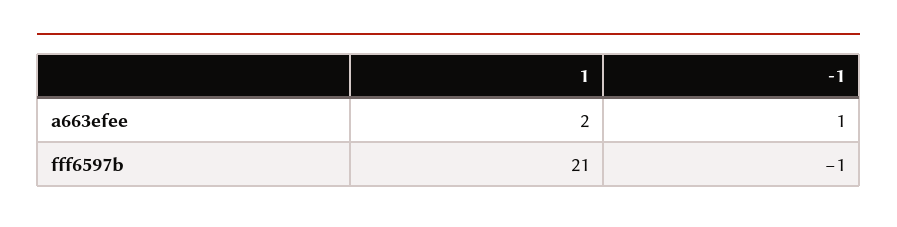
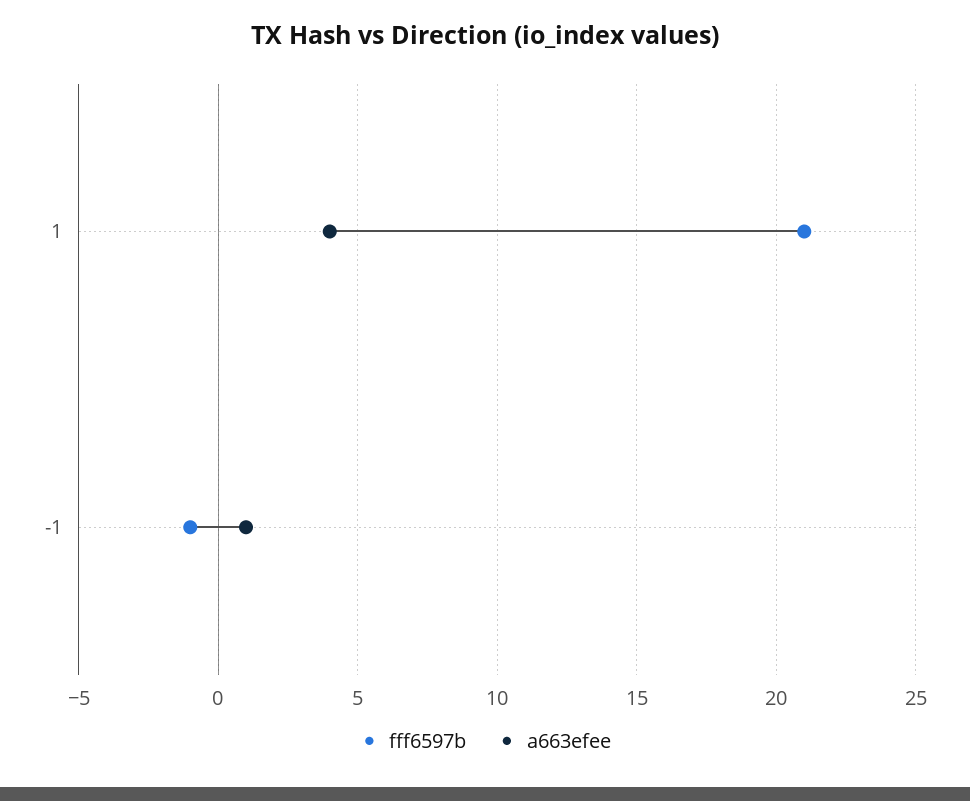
a663efee, 1: 2 -> 4

